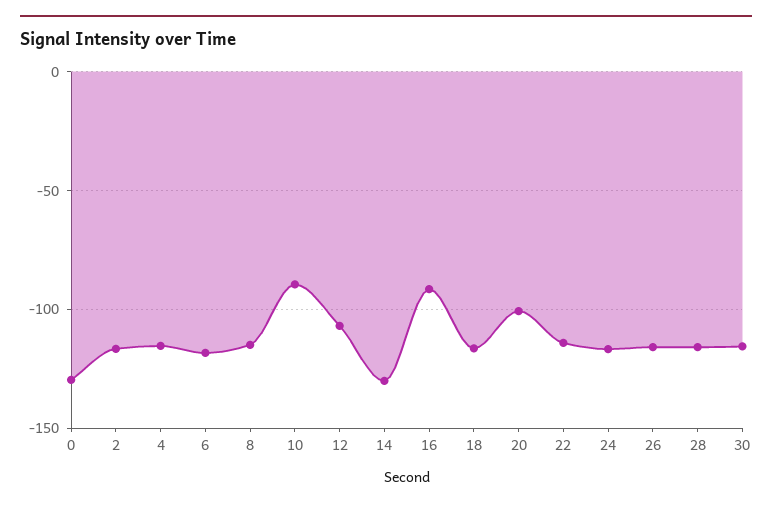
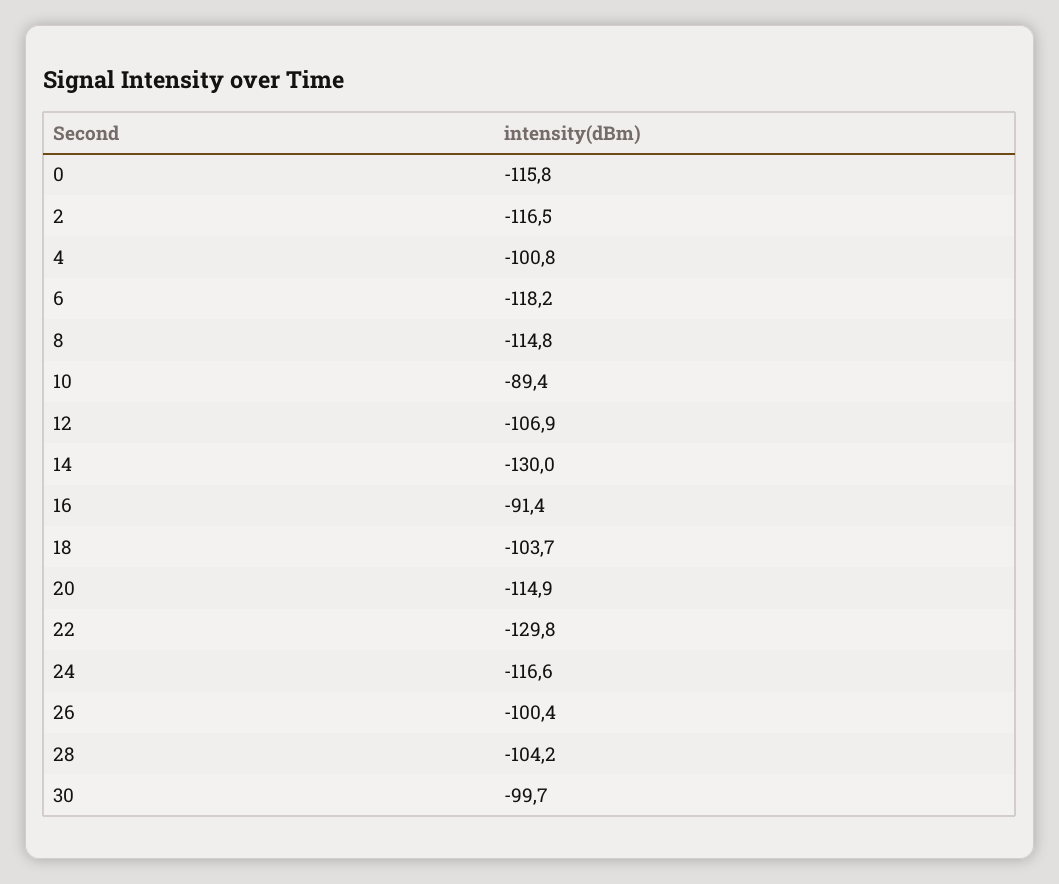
0: -130 -> -115.8
4: -115 -> -100.8
18: -115 -> -103.7
20: -100 -> -114.9
22: -115 -> -129.8
26: -115 -> -100.4
28: -115 -> -104.2
30: -115 -> -99.7

